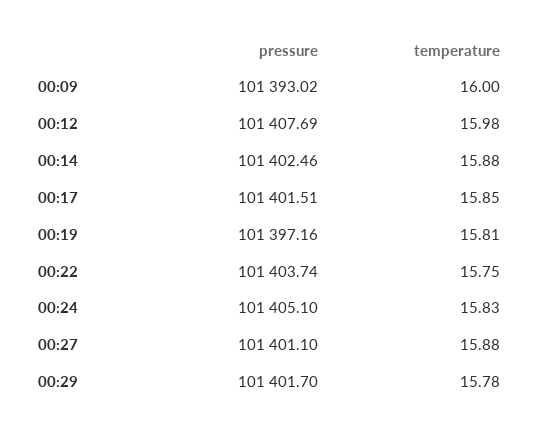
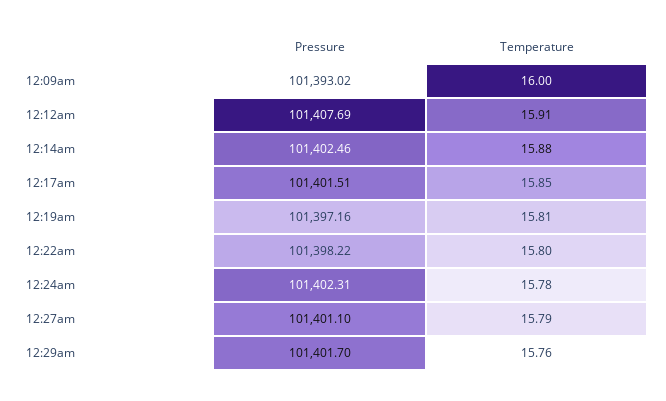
temperature, 00:12: 15.98 -> 15.91
pressure, 00:22: 101403.74 -> 101398.22
temperature, 00:22: 15.75 -> 15.8
pressure, 00:24: 101405.1 -> 101402.31
temperature, 00:24: 15.83 -> 15.78
temperature, 00:27: 15.88 -> 15.79
temperature, 00:29: 15.78 -> 15.76

